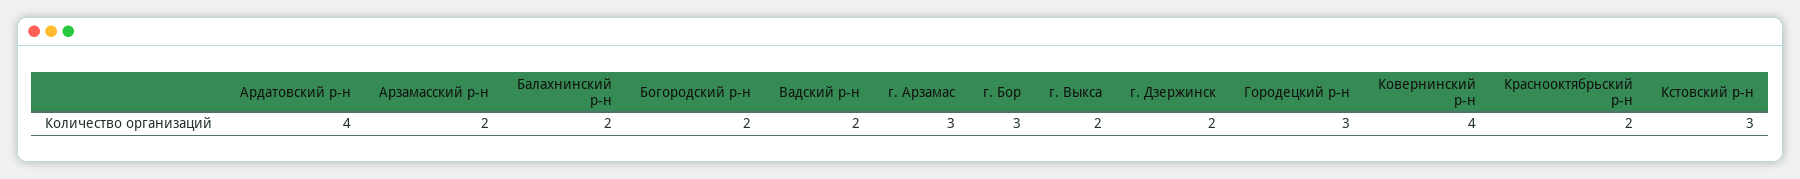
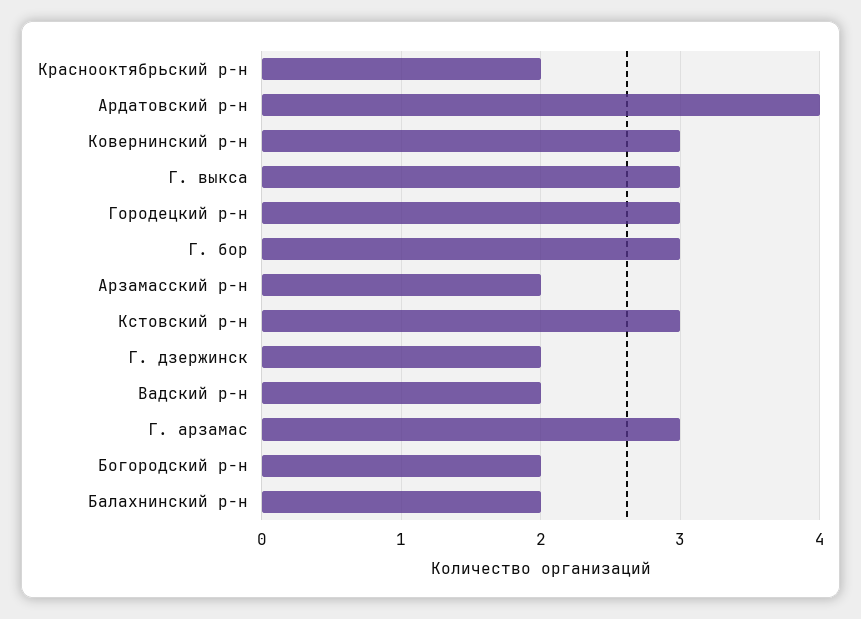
г. Выкса: 2 -> 3
Ковернинский р-н: 4 -> 3

